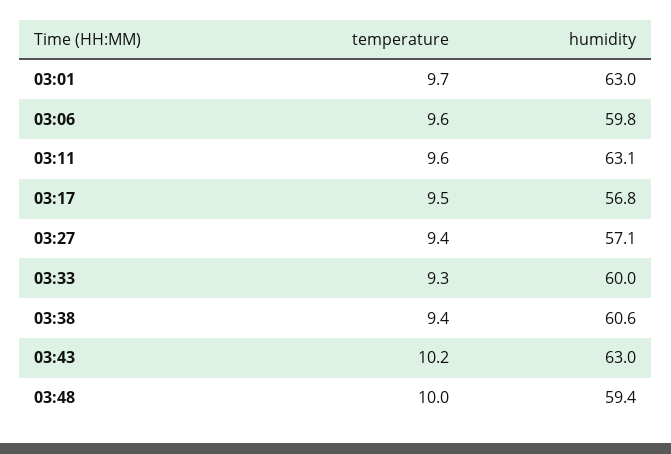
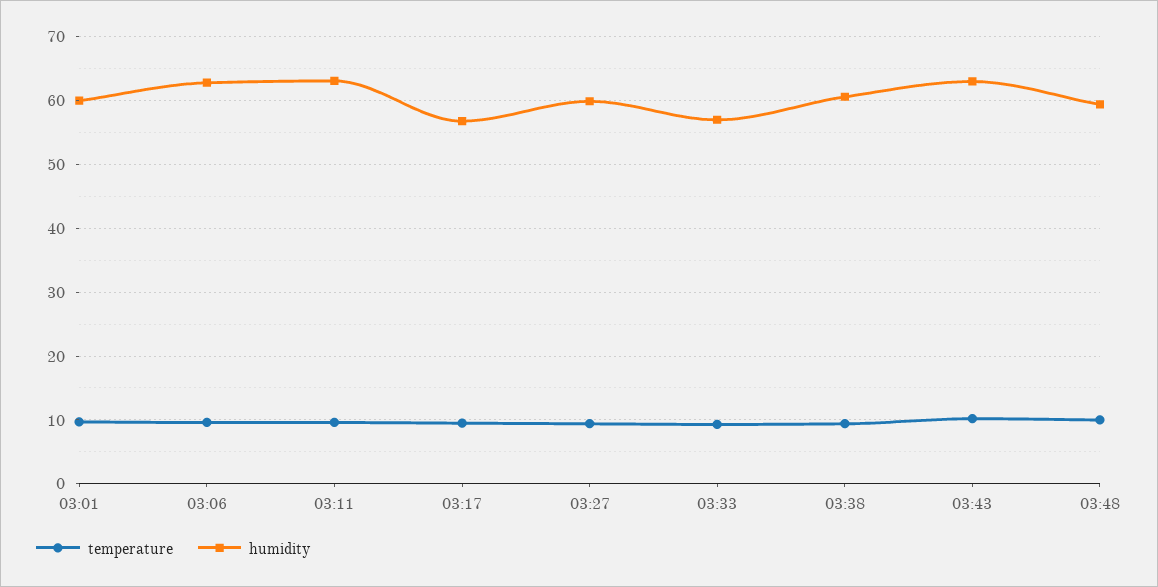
humidity, 03:01: 63 -> 60
humidity, 03:06: 59.8 -> 63
humidity, 03:27: 57.1 -> 60
humidity, 03:33: 60 -> 57

